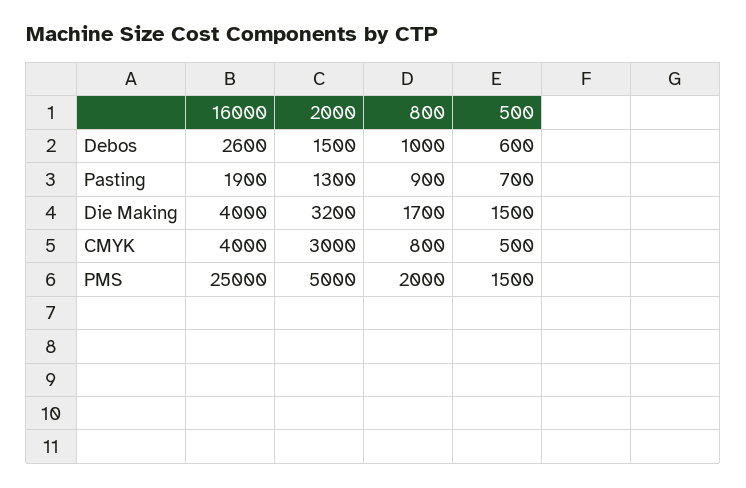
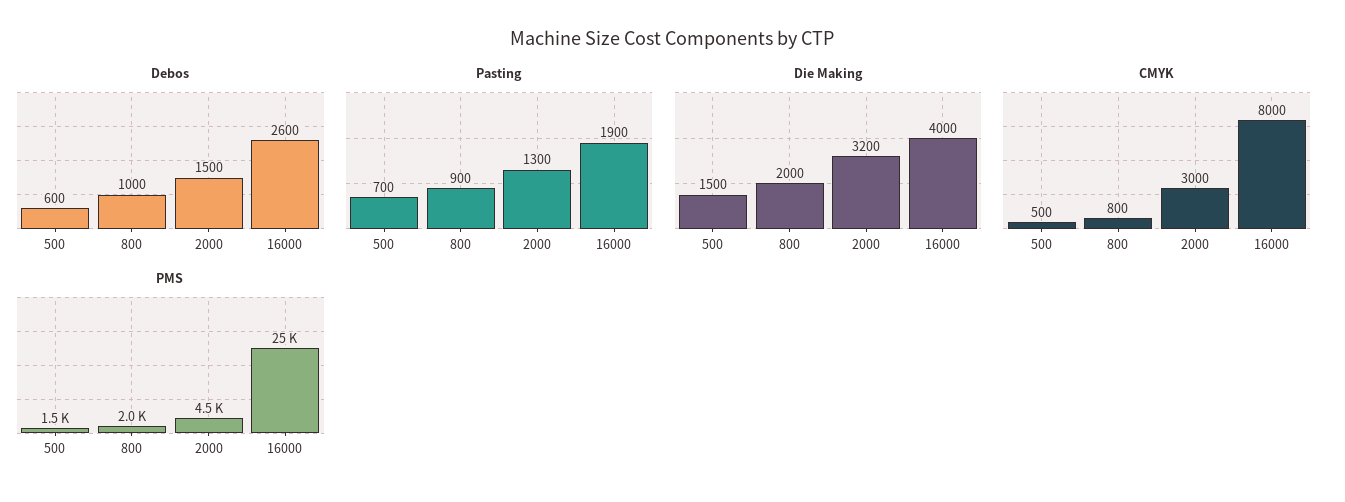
Die Making, 800: 1700 -> 2000
CMYK, 16000: 4000 -> 8000
PMS, 2000: 5000 -> 4500

